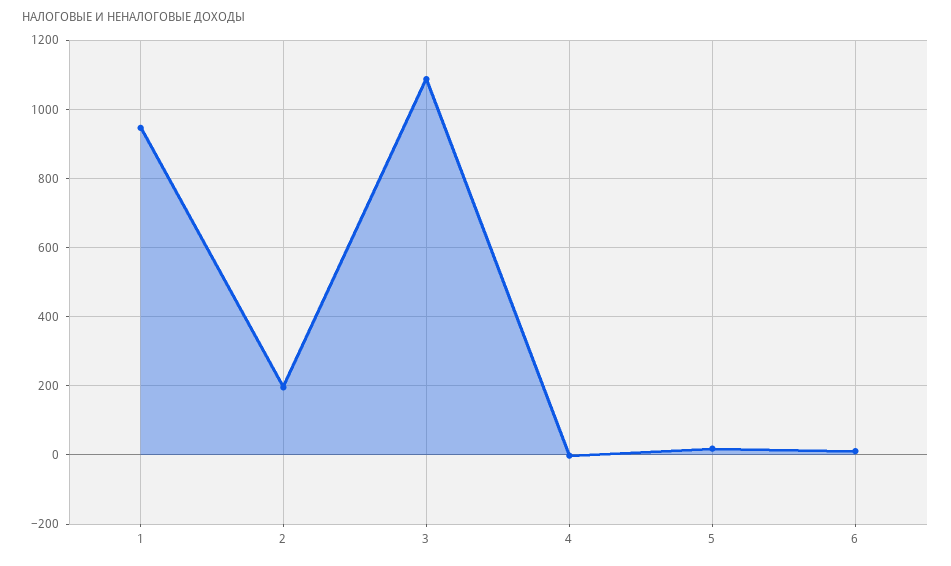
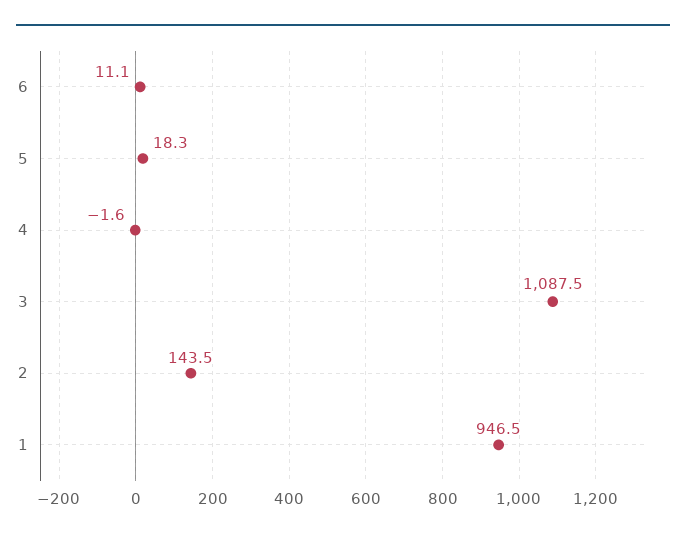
2: 200 -> 143.5

